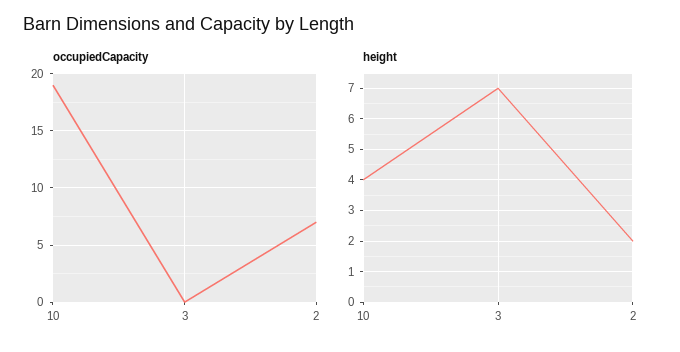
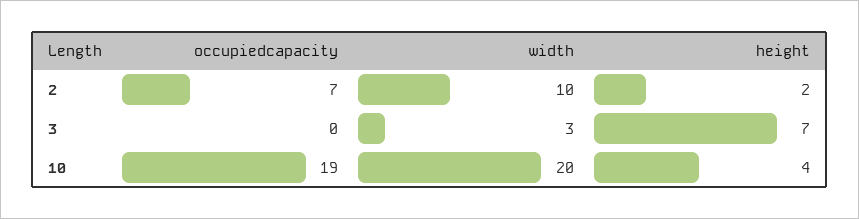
width, 2: none -> 10
width, 3: none -> 3
width, 10: none -> 20

